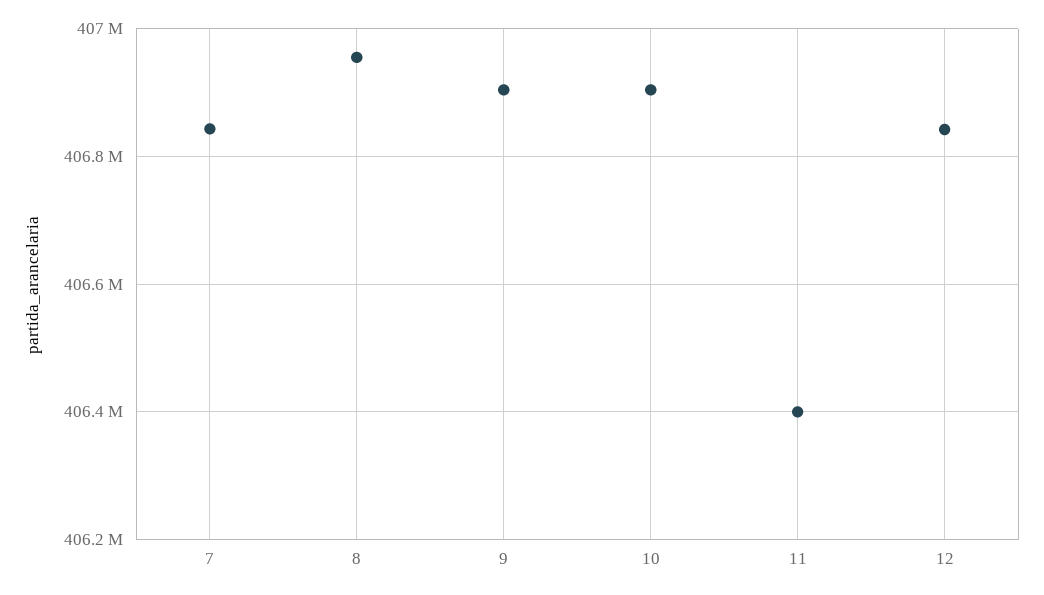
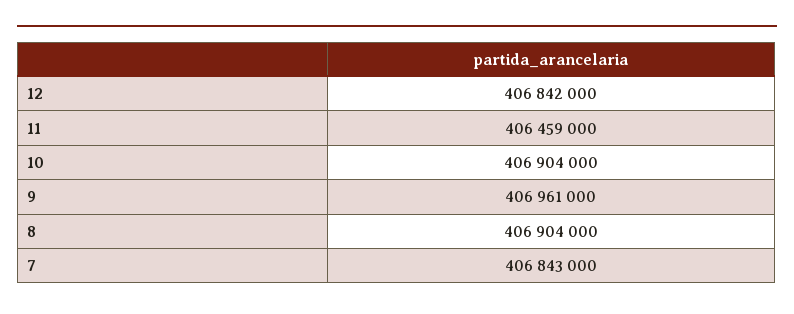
8: 406960000 -> 406904000
9: 406900000 -> 406961000
11: 406400000 -> 406459000

